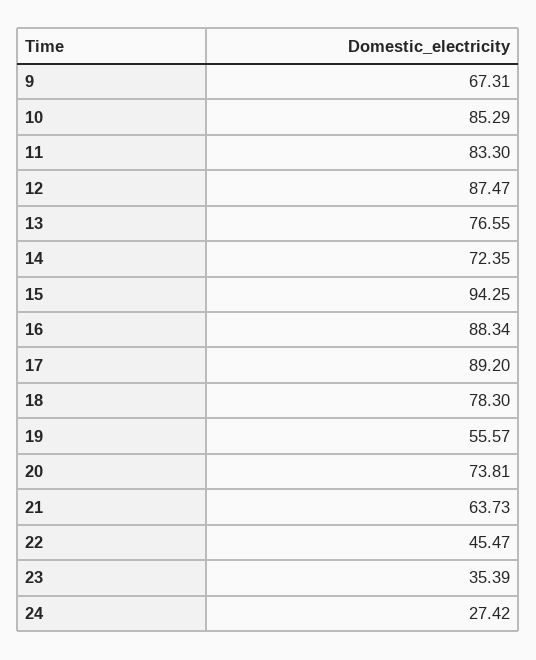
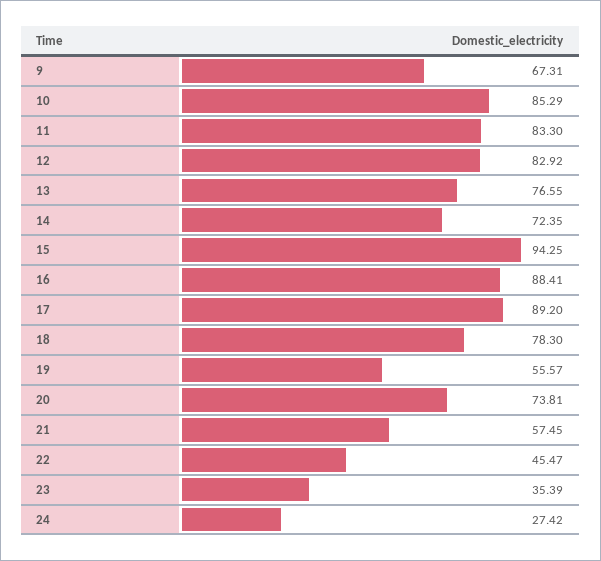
12: 87.47 -> 82.92
16: 88.34 -> 88.41
21: 63.73 -> 57.45

